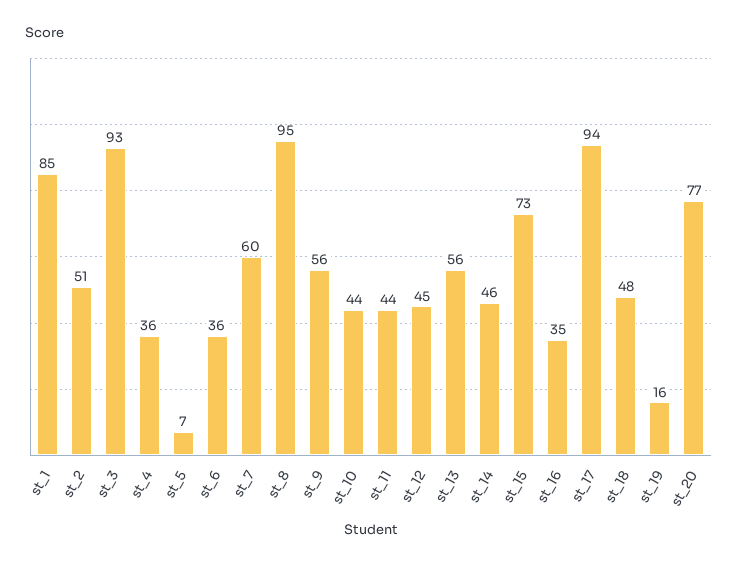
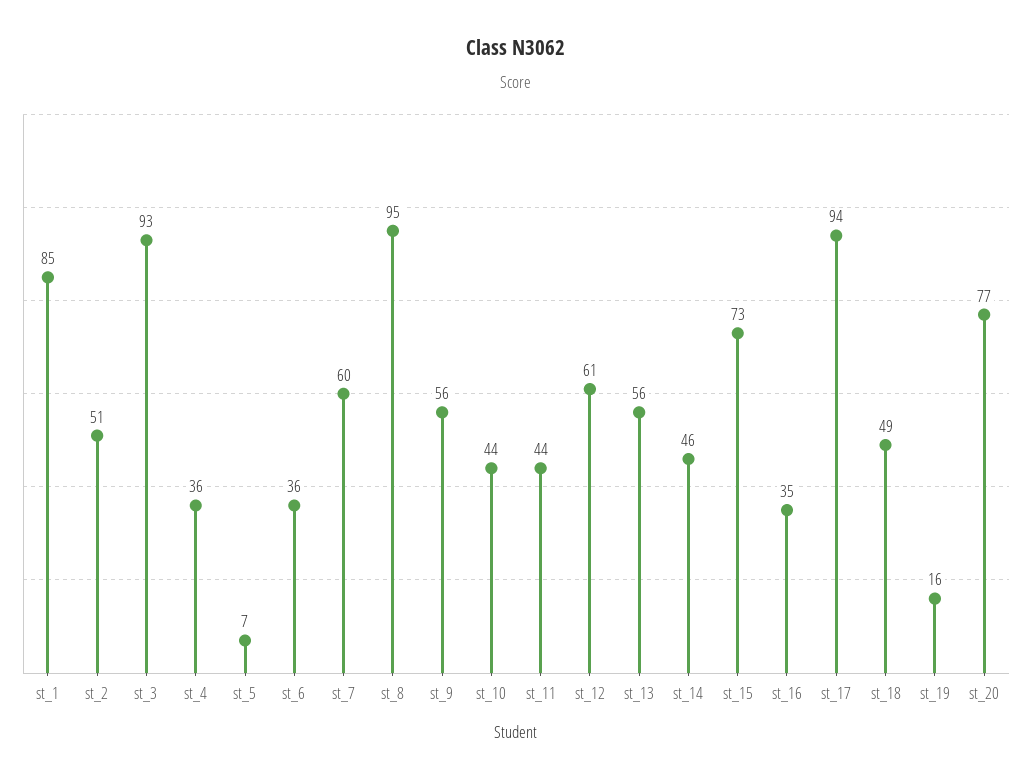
st_12: 45 -> 61
st_18: 48 -> 49

